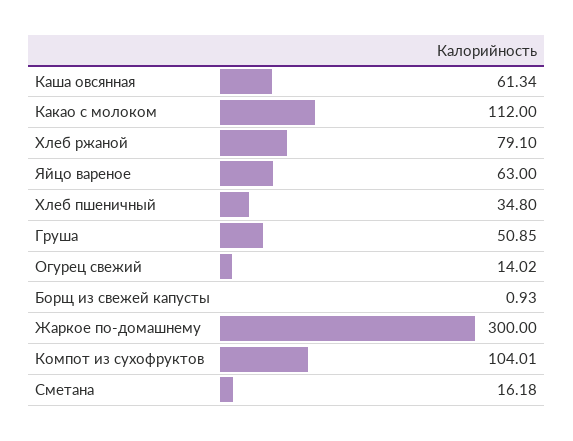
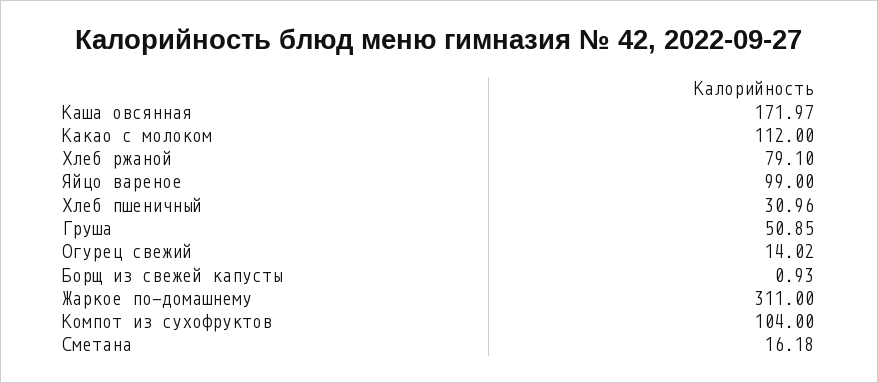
Каша овсянная: 61.34 -> 171.97
Яйцо вареное: 63 -> 99
Хлеб пшеничный: 34.8 -> 30.96
Жаркое по-домашнему: 300 -> 311
Компот из сухофруктов: 104.01 -> 104

